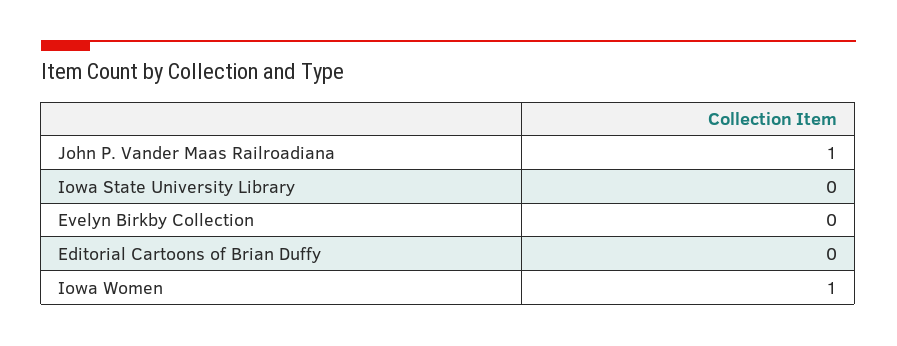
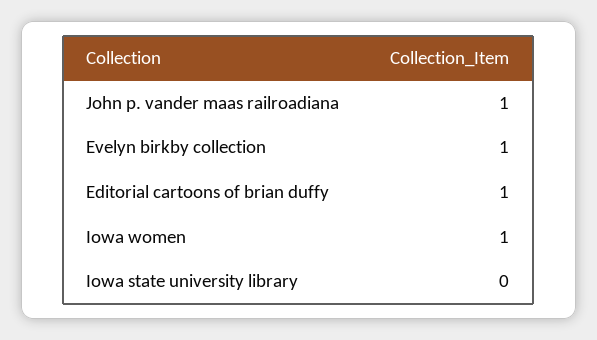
Evelyn Birkby Collection: 0 -> 1
Editorial Cartoons of Brian Duffy: 0 -> 1

